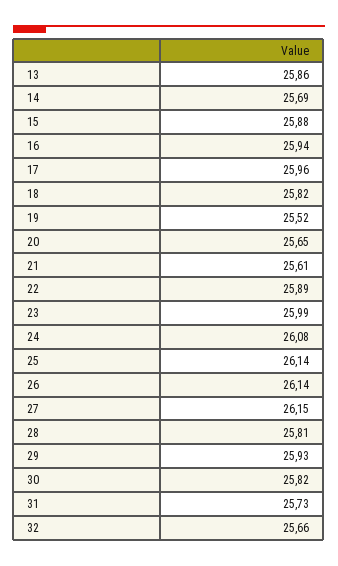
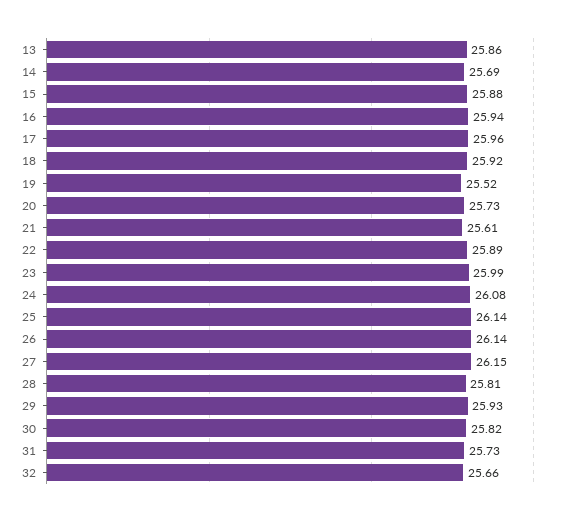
18: 25.82 -> 25.92
20: 25.65 -> 25.73

